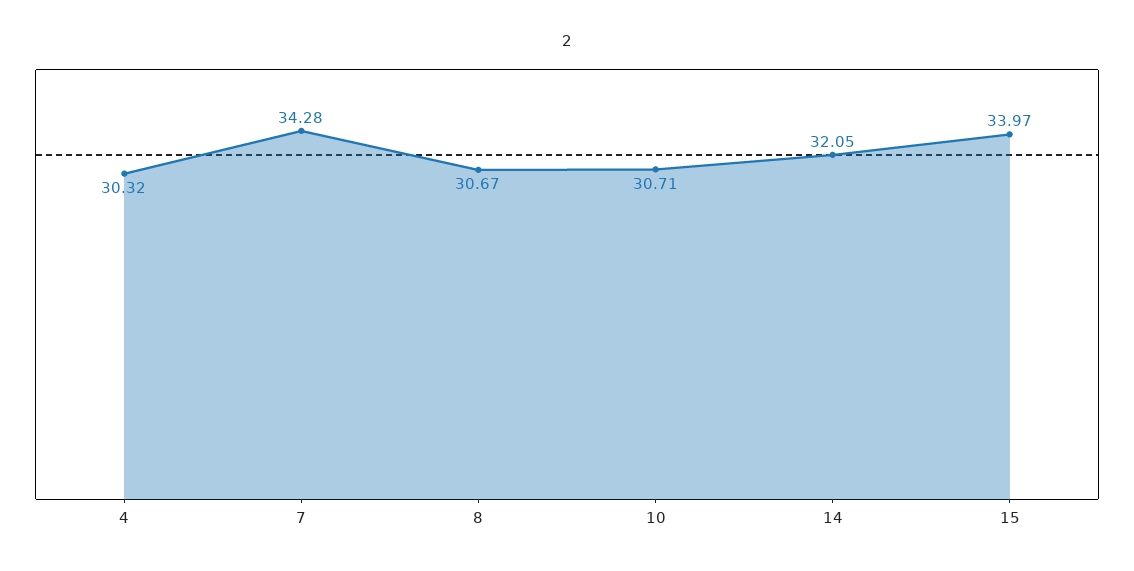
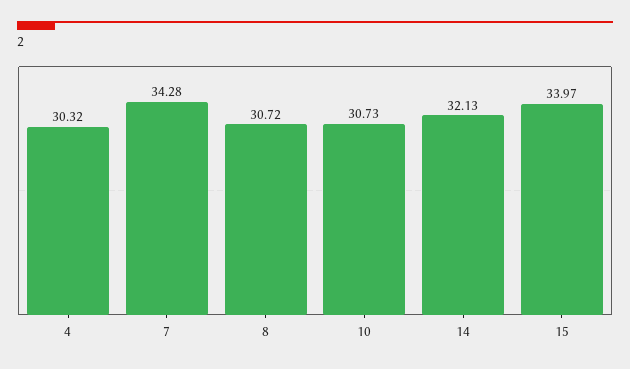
8: 30.67 -> 30.72
10: 30.71 -> 30.73
14: 32.05 -> 32.13

